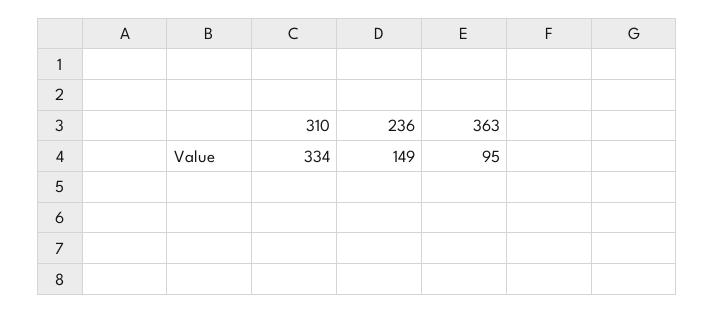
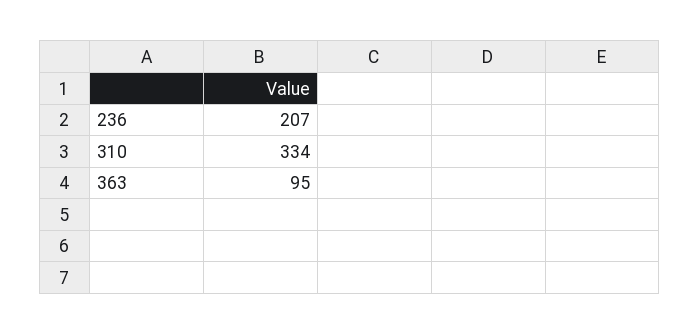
236: 149 -> 207

